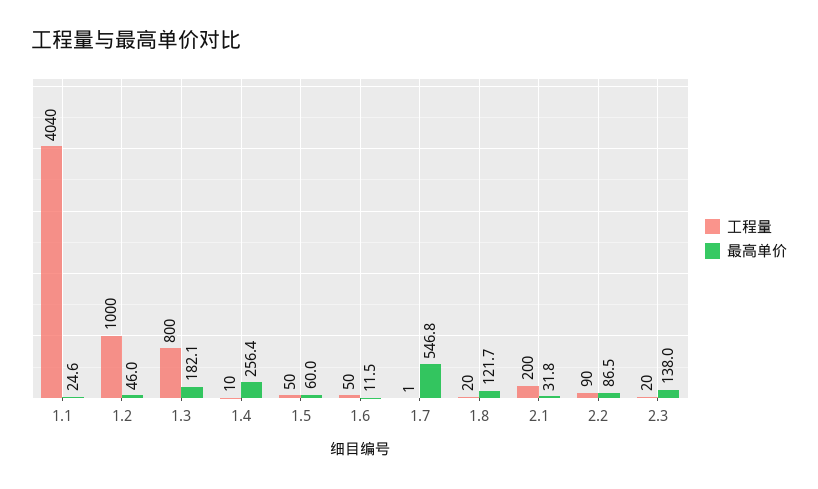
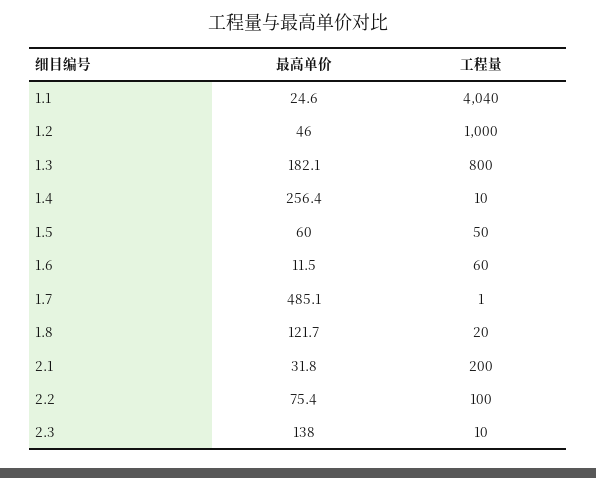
工程量, 1.6: 50 -> 60
最高单价, 1.7: 546.8 -> 485.1
工程量, 2.2: 90 -> 100
最高单价, 2.2: 86.5 -> 75.4
工程量, 2.3: 20 -> 10

